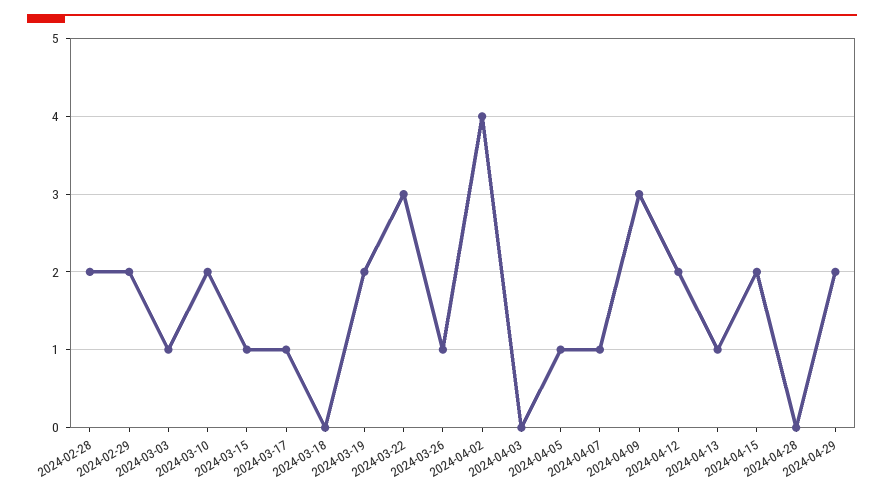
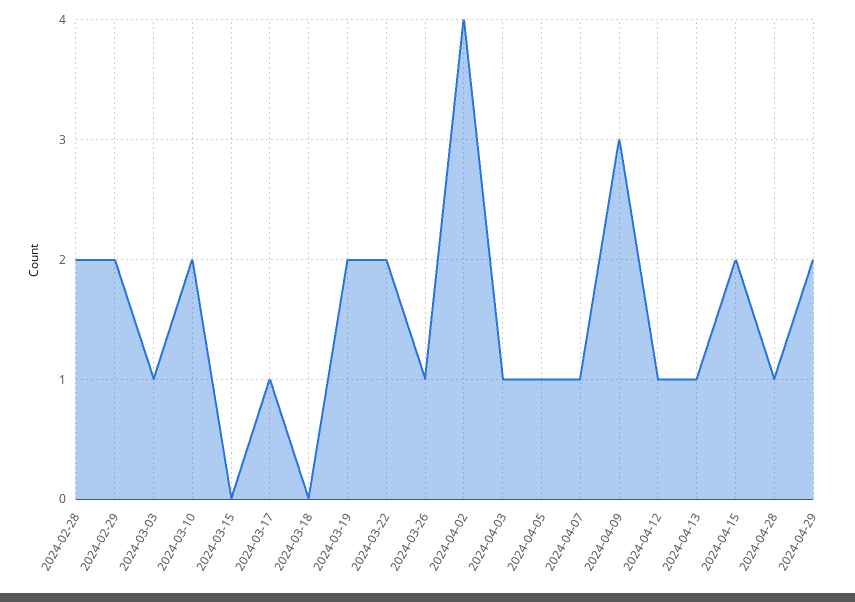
2024-03-15: 1 -> 0
2024-03-22: 3 -> 2
2024-04-03: 0 -> 1
2024-04-12: 2 -> 1
2024-04-28: 0 -> 1

